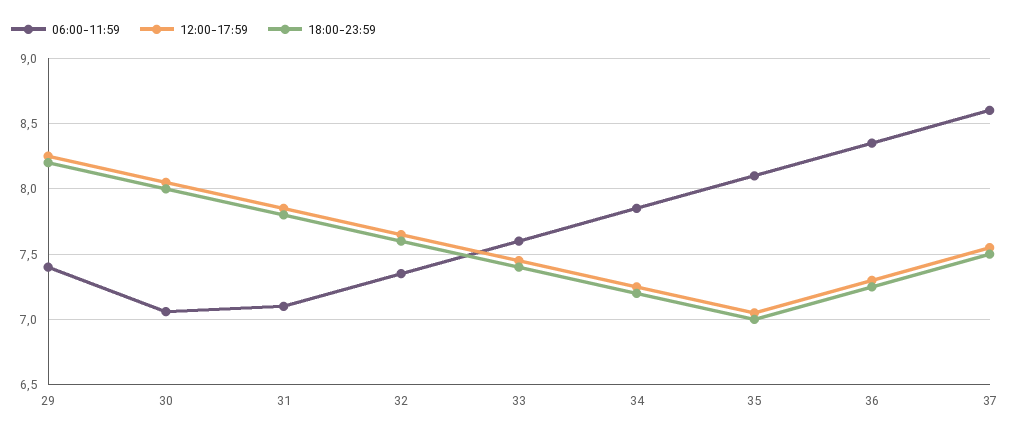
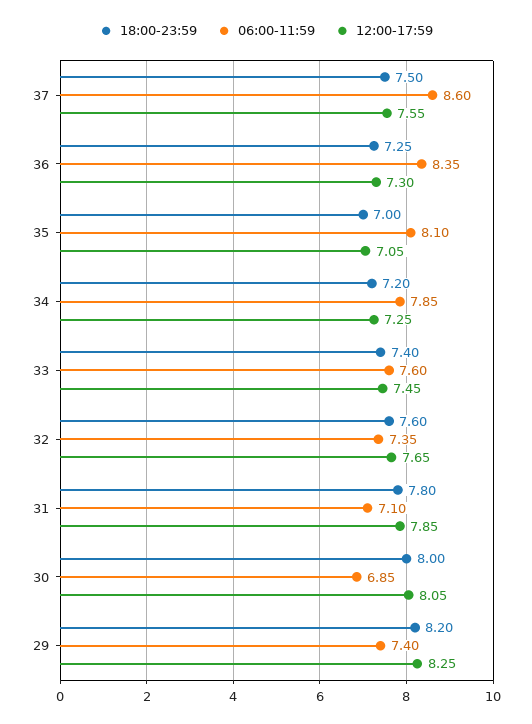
06:00-11:59, 30: 7.05 -> 6.85

